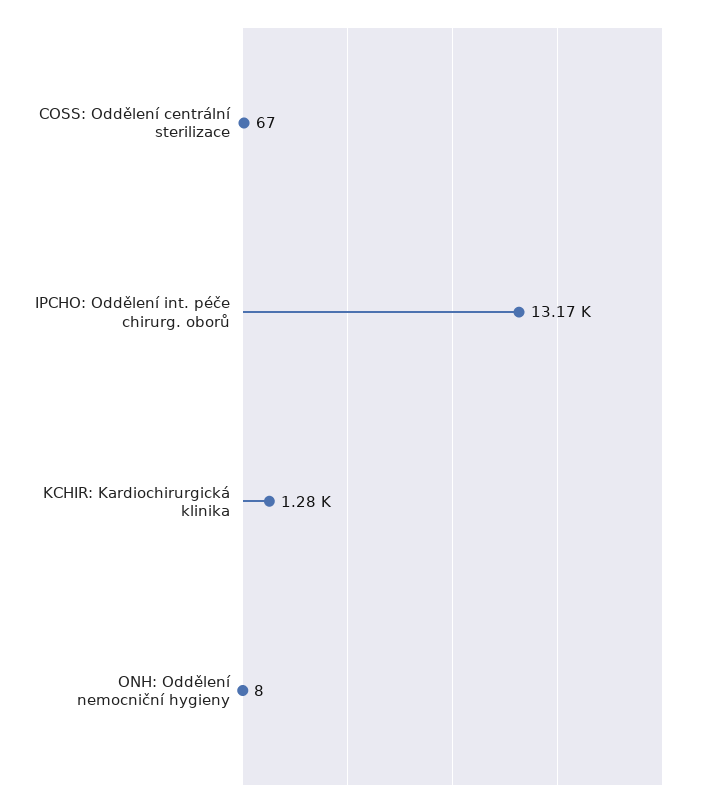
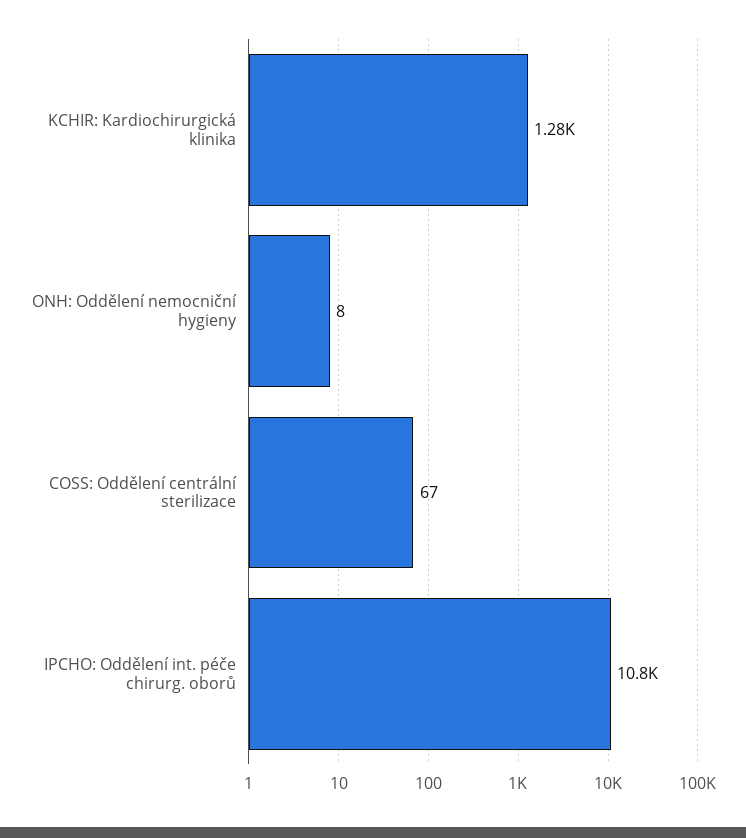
IPCHO: Oddělení int. péče chirurg. oborů: 13170 -> 10800

